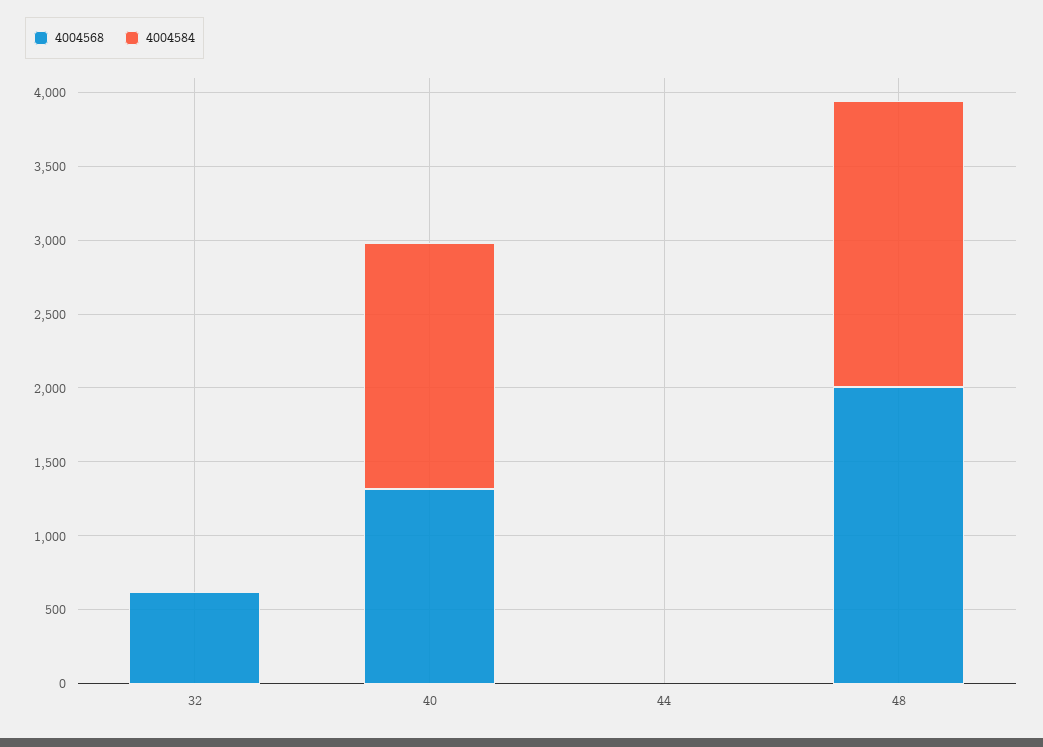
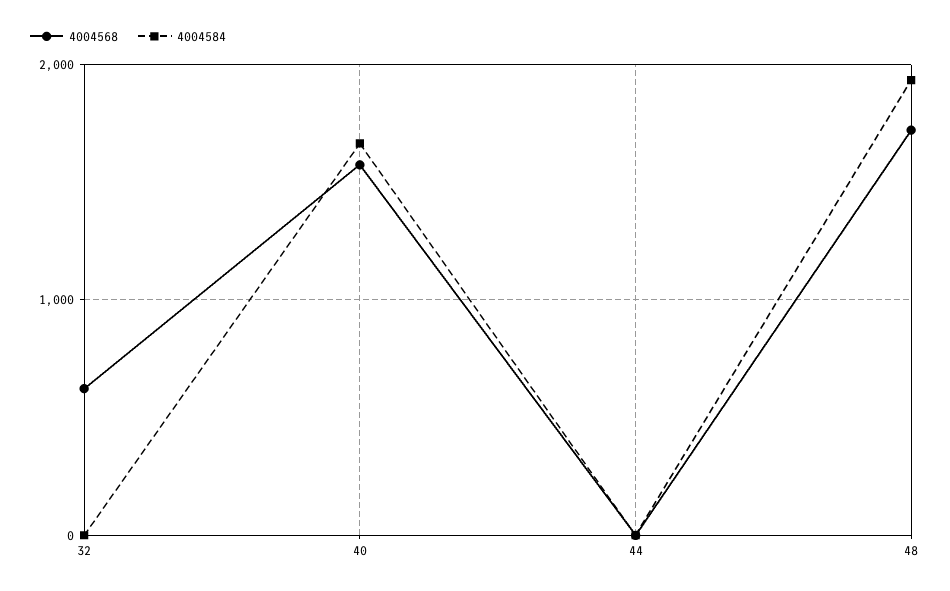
4004568, 40: 1300 -> 1600
4004568, 48: 2000 -> 1700

